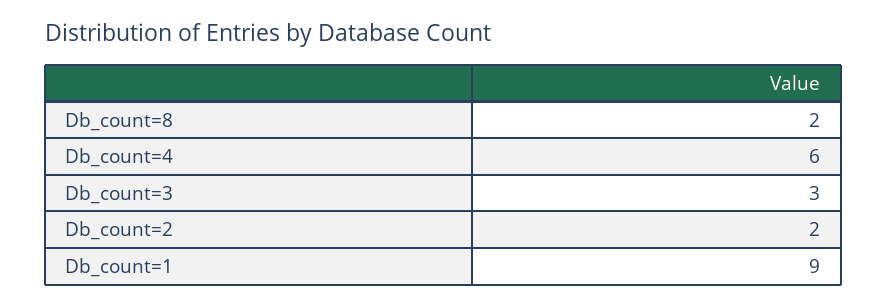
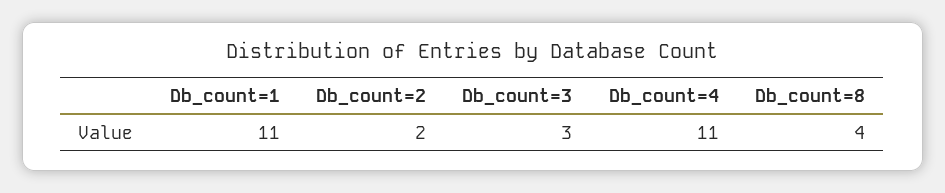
Db_count=8: 2 -> 4
Db_count=4: 6 -> 11
Db_count=1: 9 -> 11

